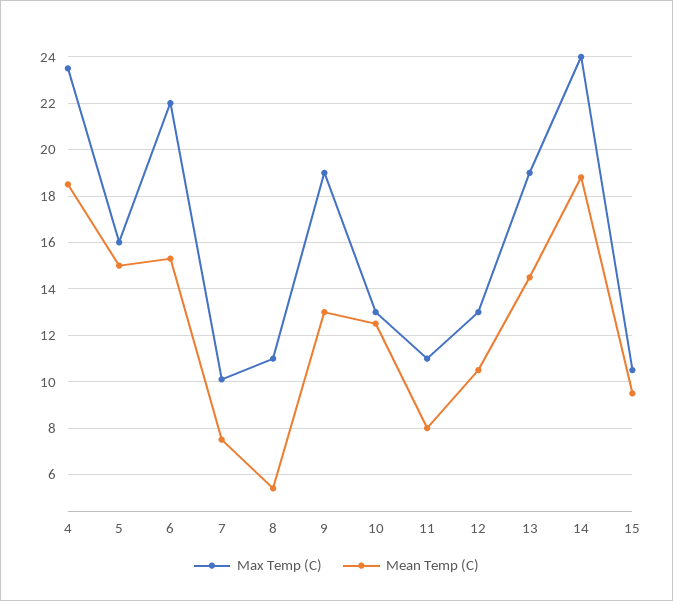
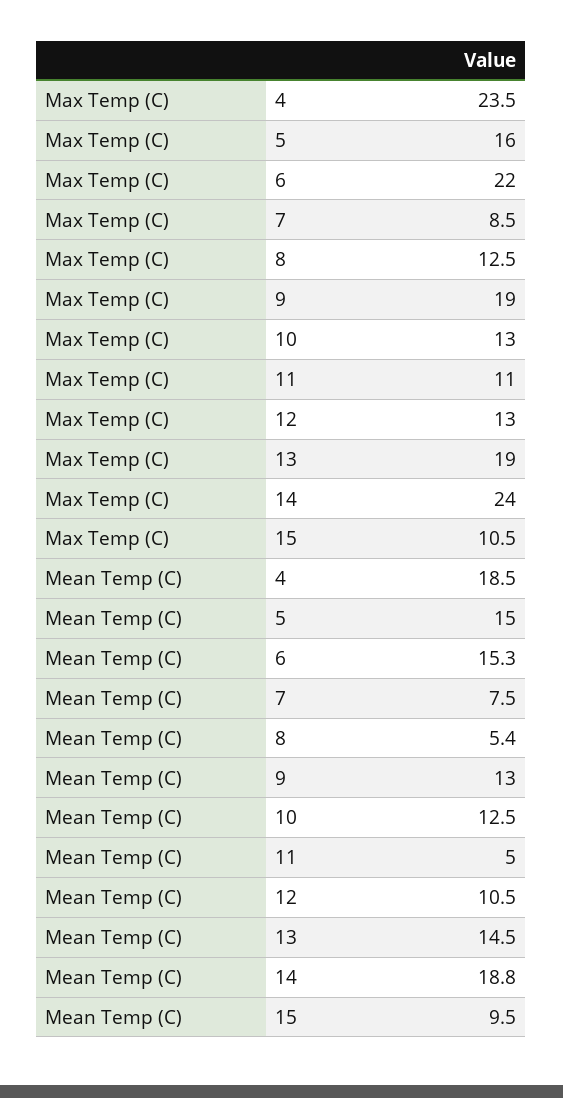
Max Temp (C), 7: 10 -> 8.5
Max Temp (C), 8: 11 -> 12.5
Mean Temp (C), 11: 8 -> 5

